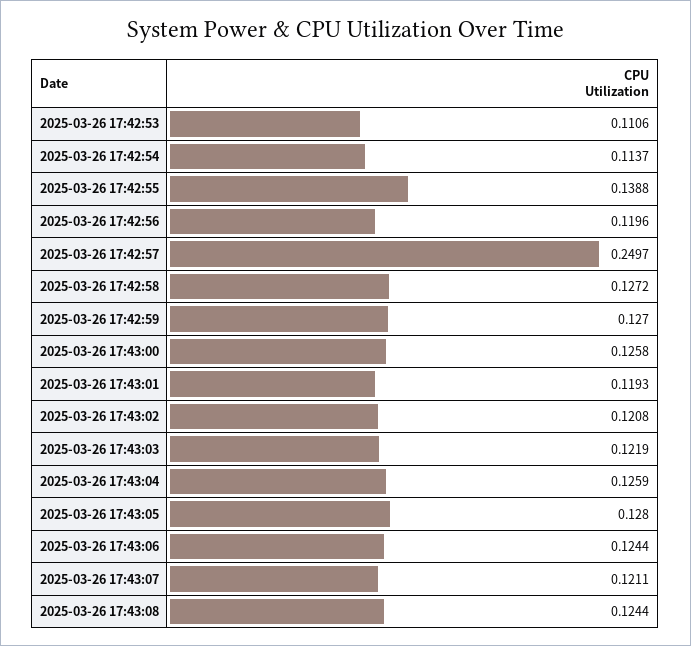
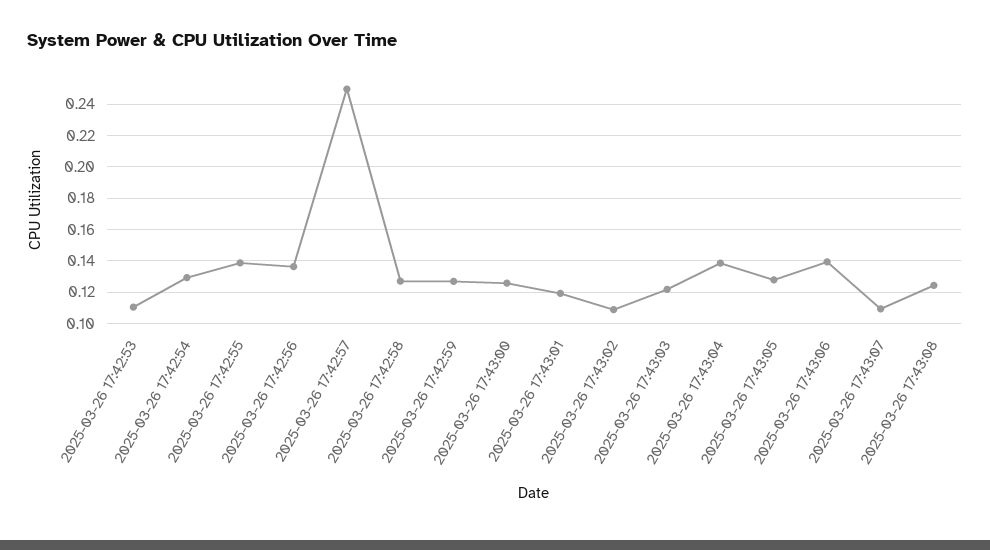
2025-03-26 17:42:54: 0.1137 -> 0.13
2025-03-26 17:42:56: 0.1196 -> 0.135
2025-03-26 17:43:02: 0.1208 -> 0.11
2025-03-26 17:43:04: 0.1259 -> 0.14
2025-03-26 17:43:06: 0.1244 -> 0.14
2025-03-26 17:43:07: 0.1211 -> 0.11

